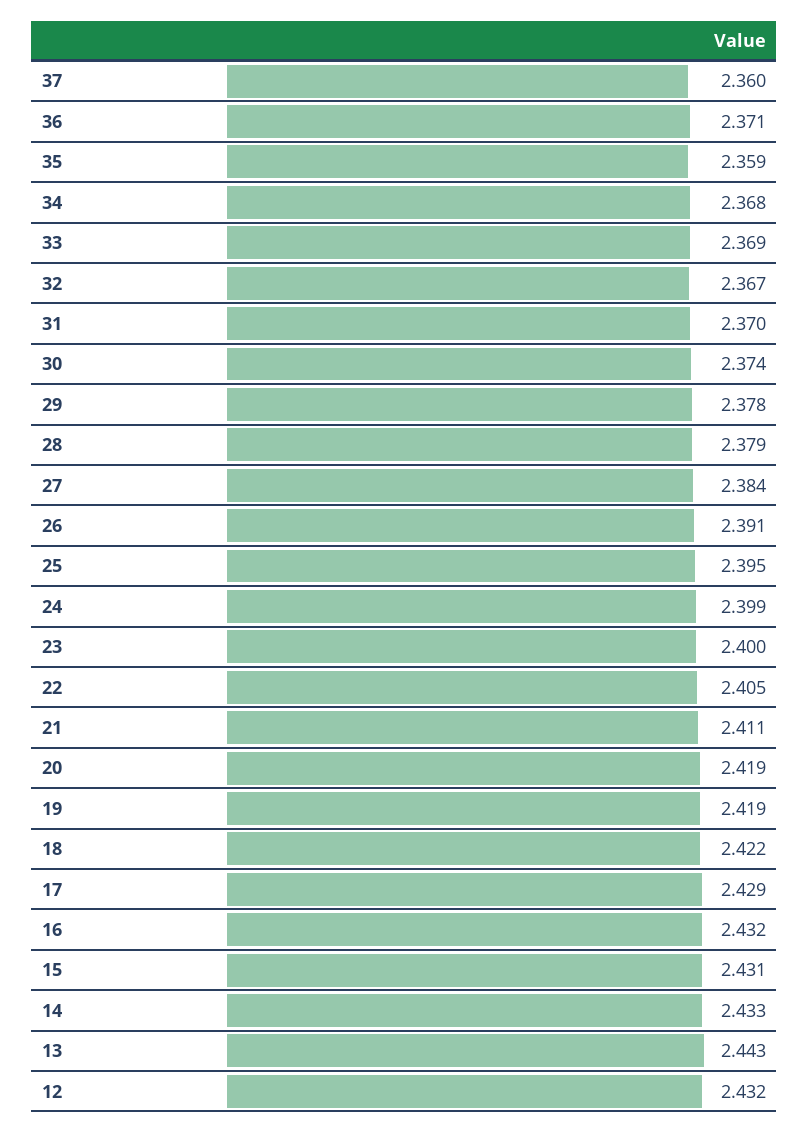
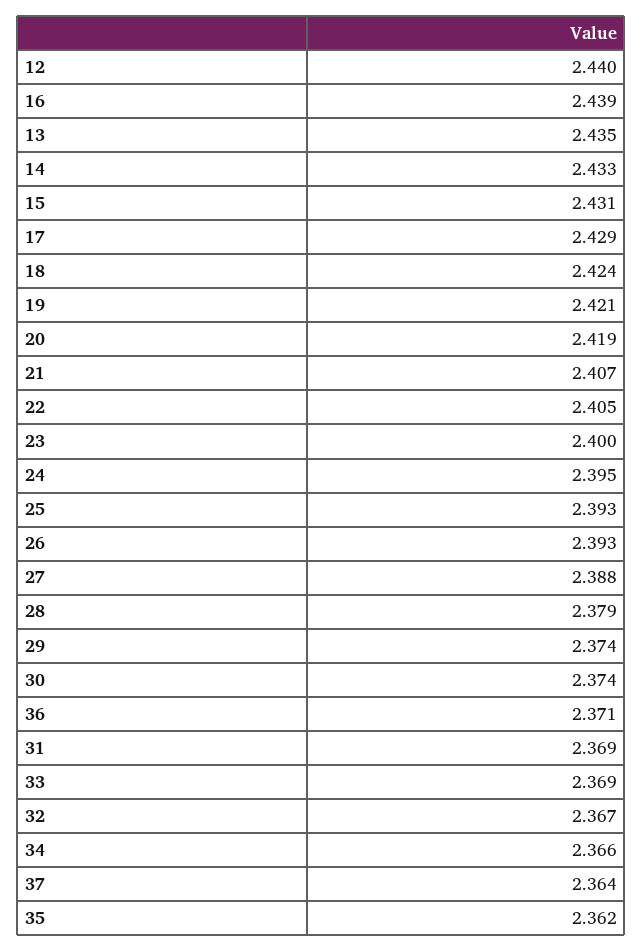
37: 2.36 -> 2.364
35: 2.359 -> 2.362
34: 2.368 -> 2.366
31: 2.37 -> 2.369
29: 2.378 -> 2.374
27: 2.384 -> 2.388
26: 2.391 -> 2.393
25: 2.395 -> 2.393
24: 2.399 -> 2.395
21: 2.411 -> 2.407
19: 2.419 -> 2.421
18: 2.422 -> 2.424
16: 2.432 -> 2.439
13: 2.443 -> 2.435
12: 2.432 -> 2.44

